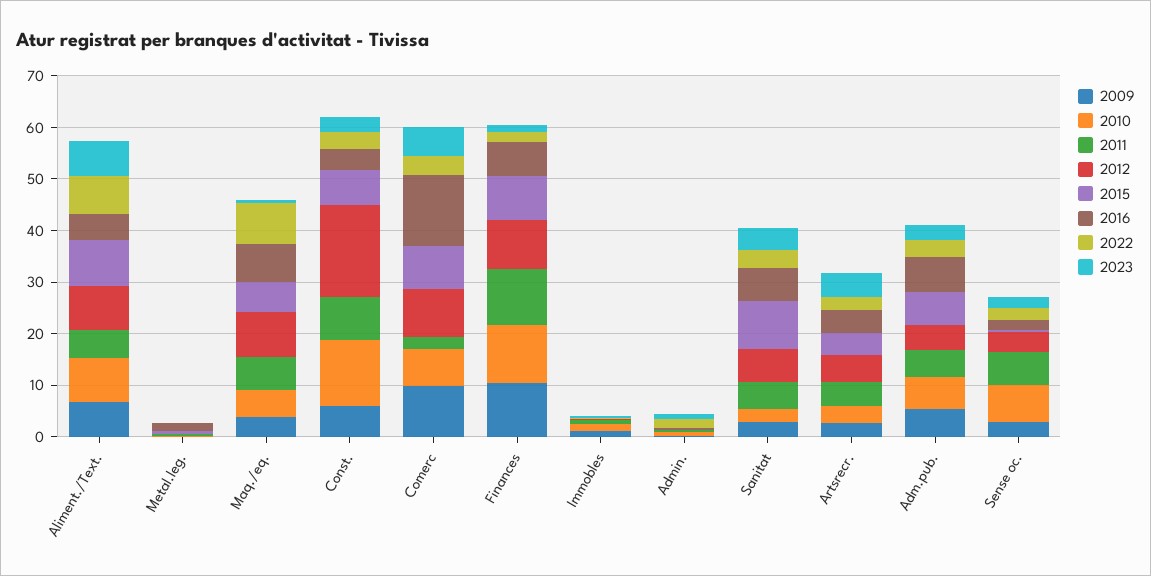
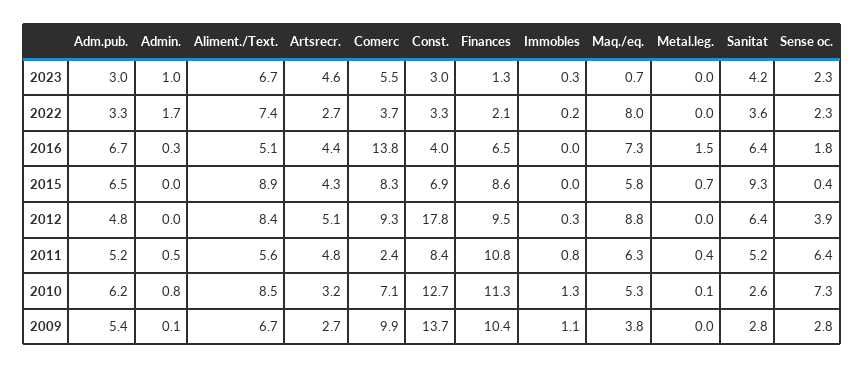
2009, Const.: 6 -> 13.7

